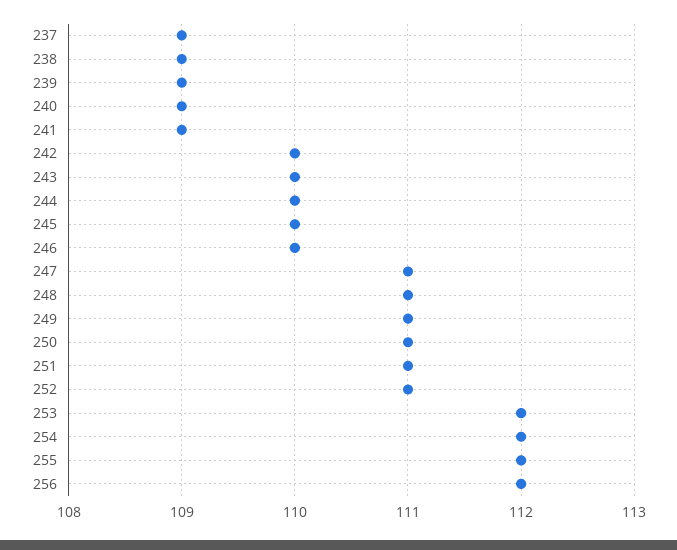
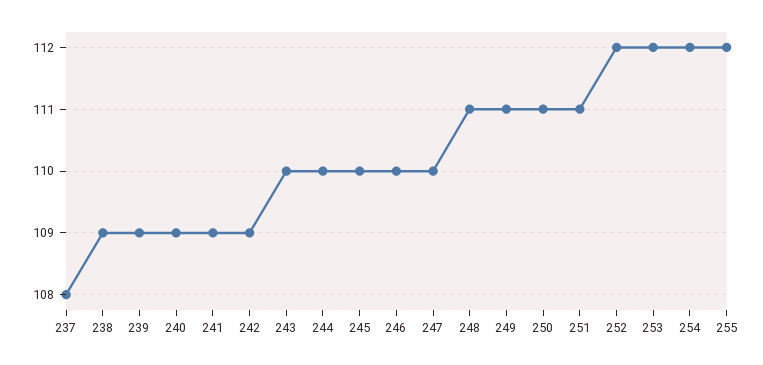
237: 109 -> 108
242: 110 -> 109
247: 111 -> 110
252: 111 -> 112
256: 112 -> none

